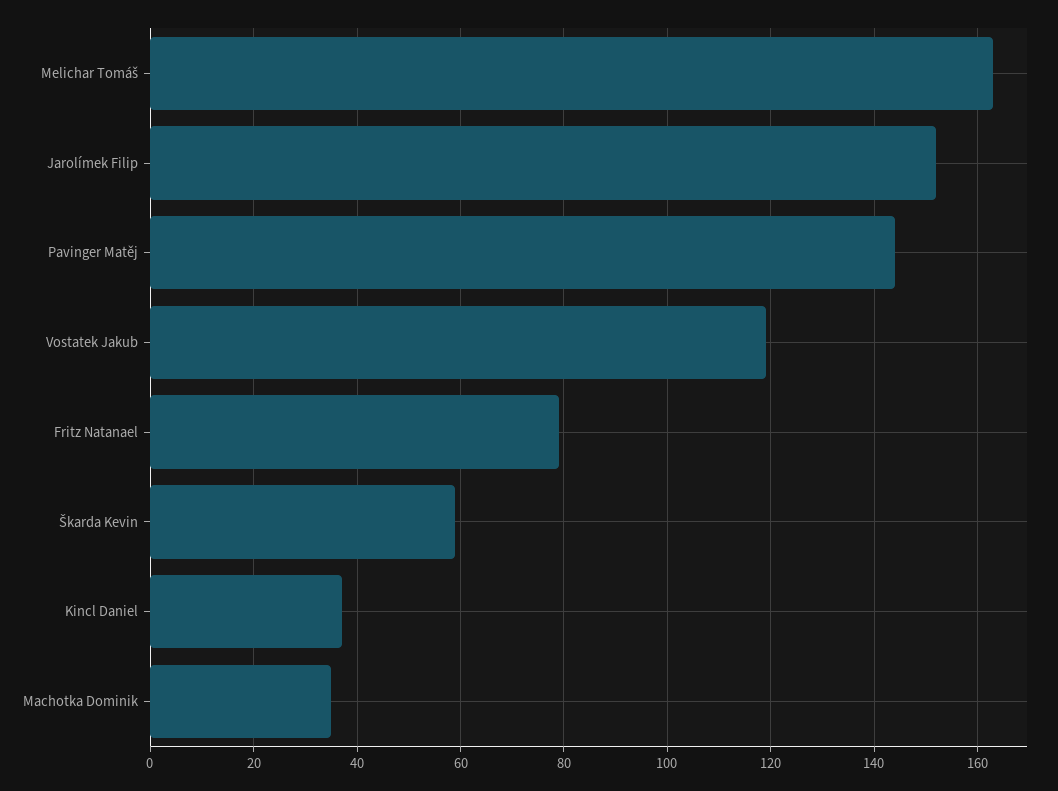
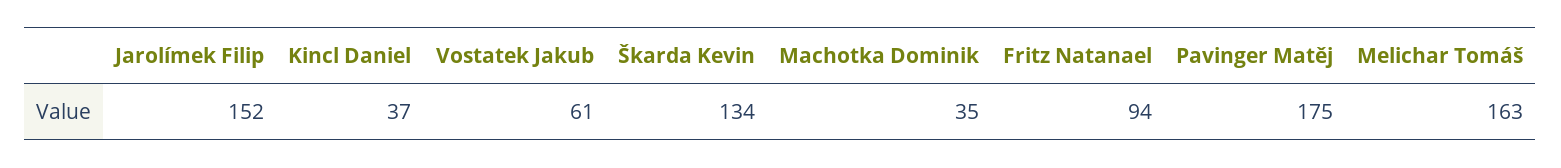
Pavinger Matěj: 145 -> 175
Vostatek Jakub: 120 -> 61
Fritz Natanael: 80 -> 94
Škarda Kevin: 60 -> 134

